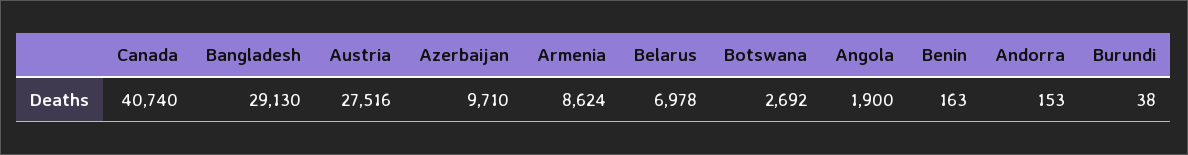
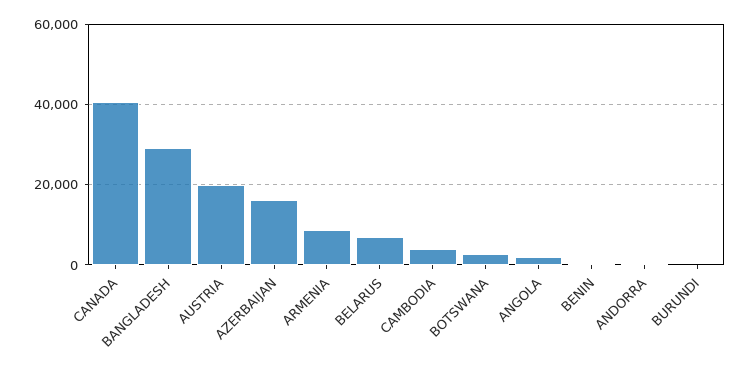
Austria: 27516 -> 20000
Azerbaijan: 9710 -> 16000
CAMBODIA: none -> 4000

